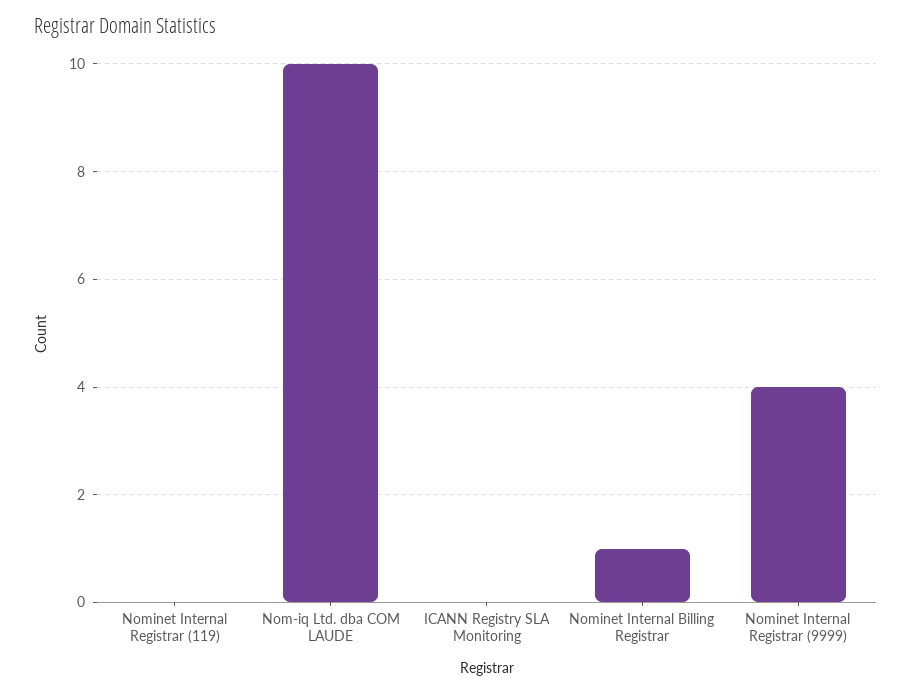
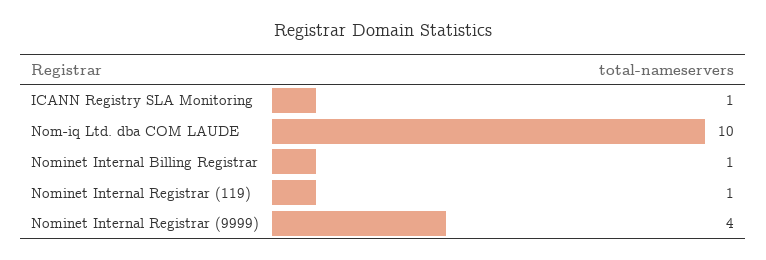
Nominet Internal Registrar (119): 0 -> 1
ICANN Registry SLA Monitoring: 0 -> 1

